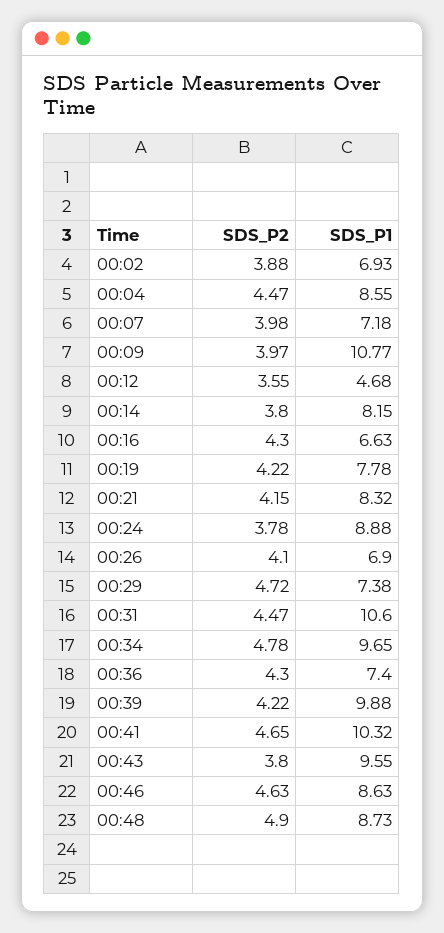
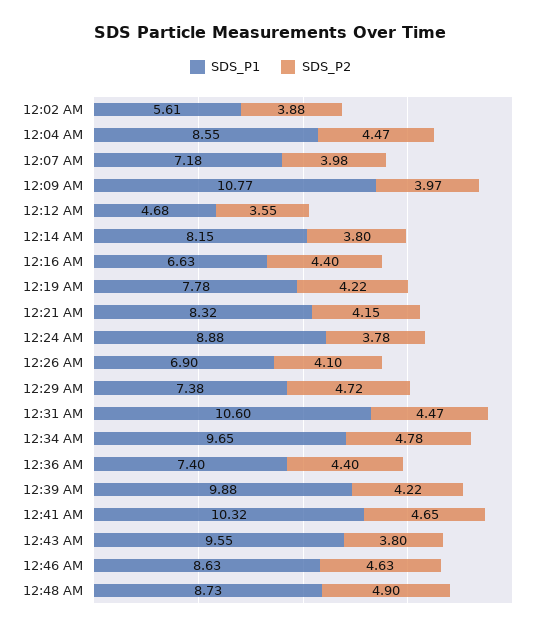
SDS_P1, 00:02: 6.93 -> 5.61
SDS_P2, 00:16: 4.3 -> 4.4
SDS_P2, 00:36: 4.3 -> 4.4

